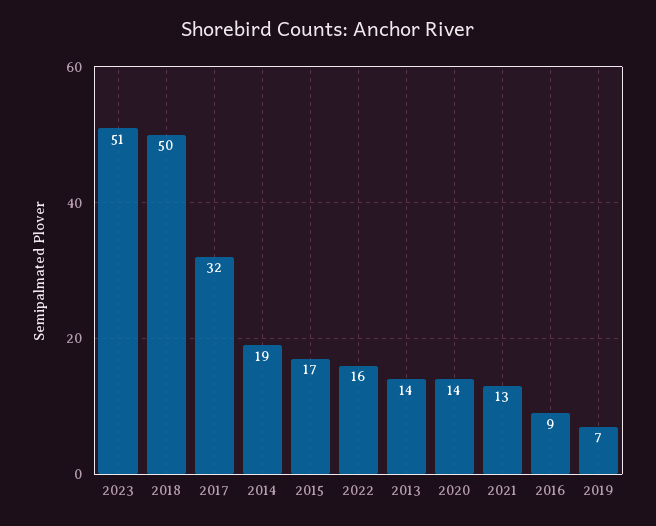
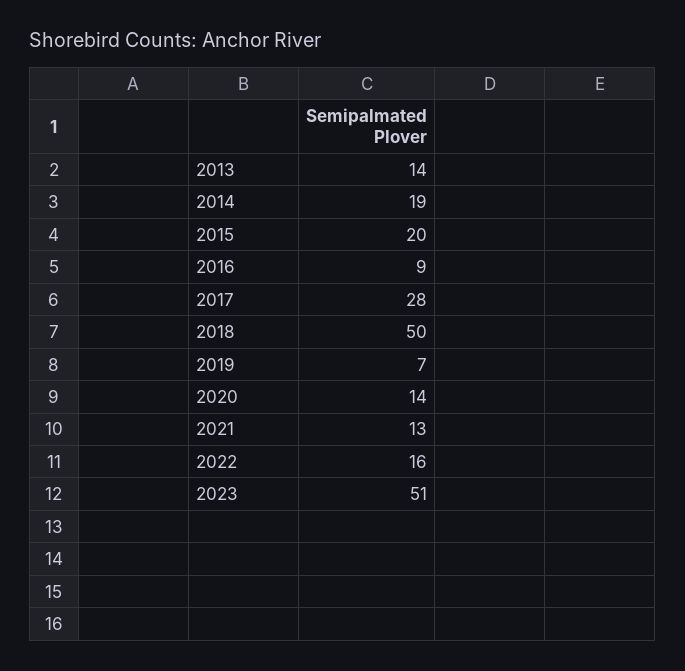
2017: 32 -> 28
2015: 17 -> 20

